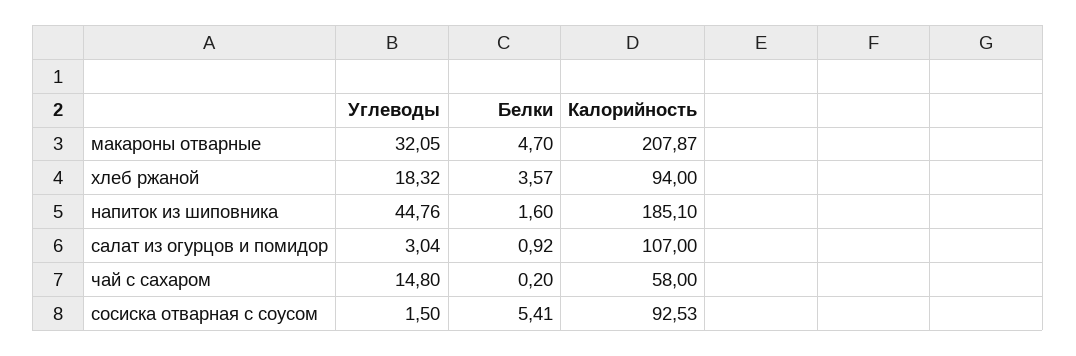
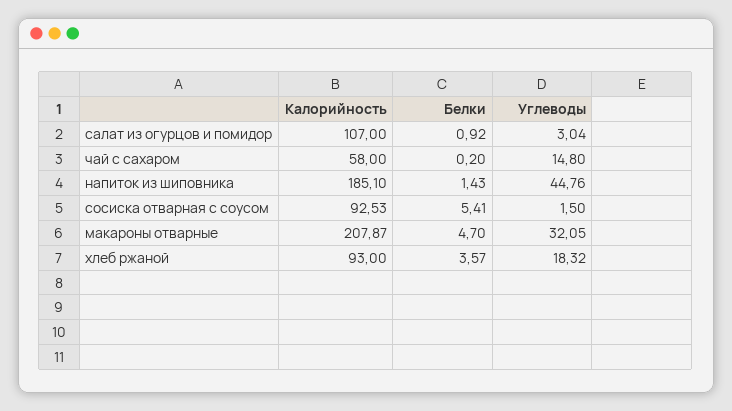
Калорийность, хлеб ржаной: 94 -> 93
Белки, напиток из шиповника: 1.6 -> 1.43

